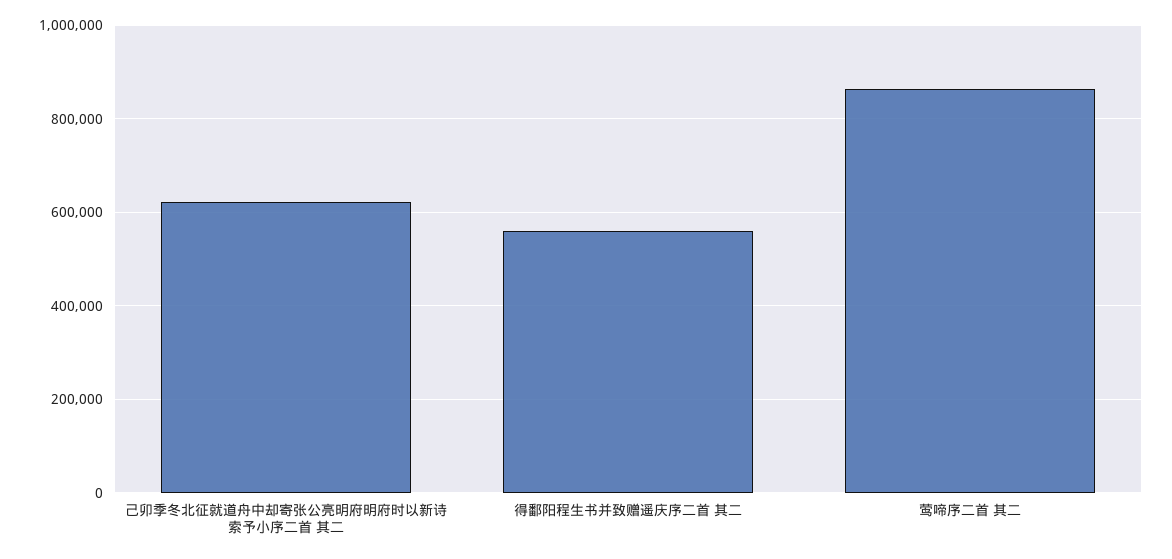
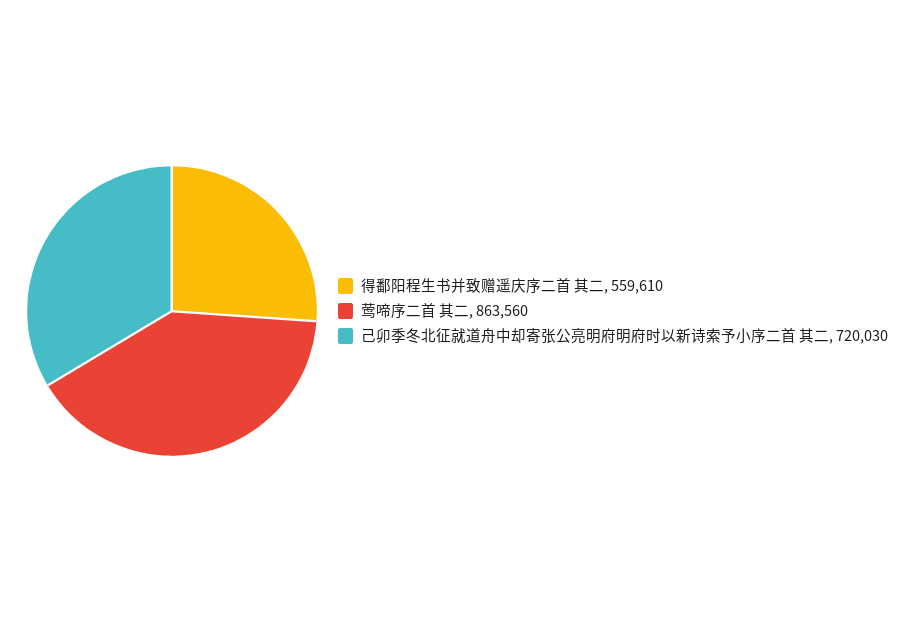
己卯季冬北征就道舟中却寄张公亮明府明府时以新诗索予小序二首 其二: 620000 -> 720030

